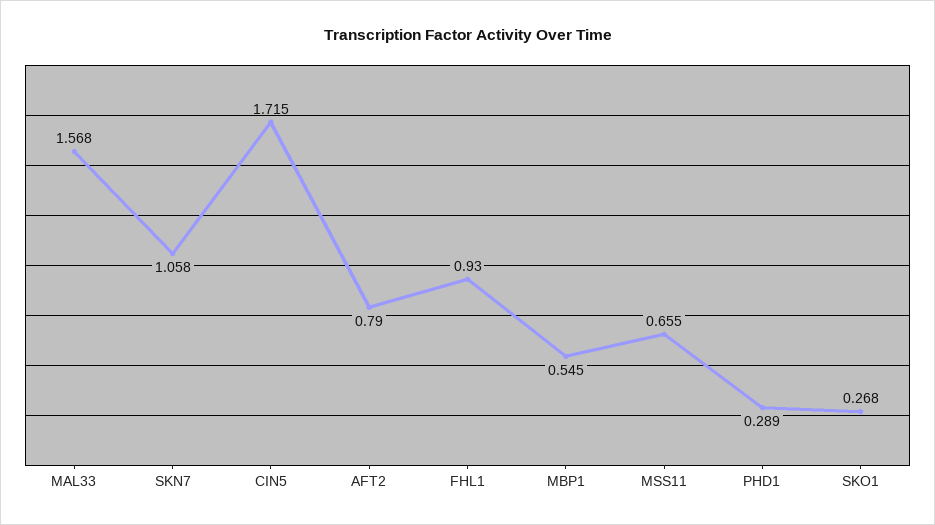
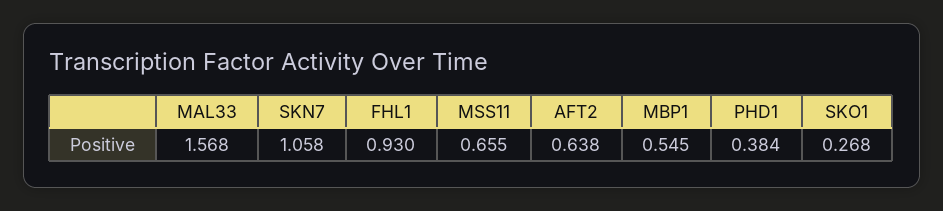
CIN5: 1.715 -> none
AFT2: 0.79 -> 0.638
PHD1: 0.289 -> 0.384

